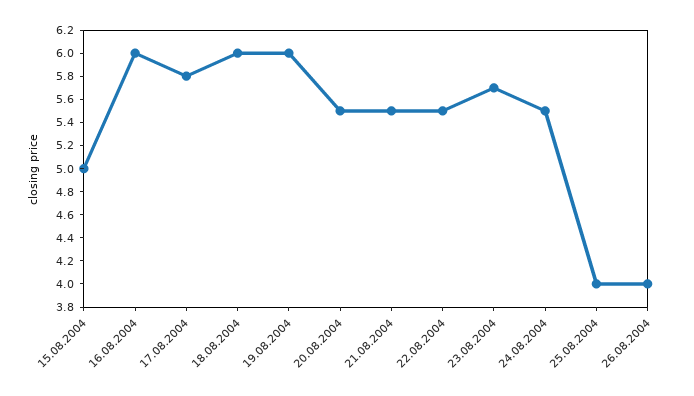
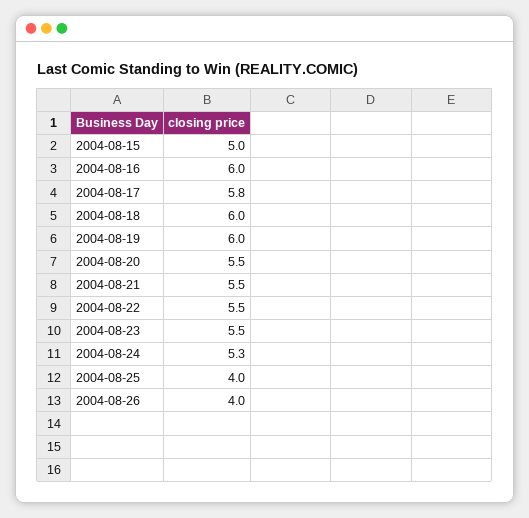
23.08.2004: 5.7 -> 5.5
24.08.2004: 5.5 -> 5.3

